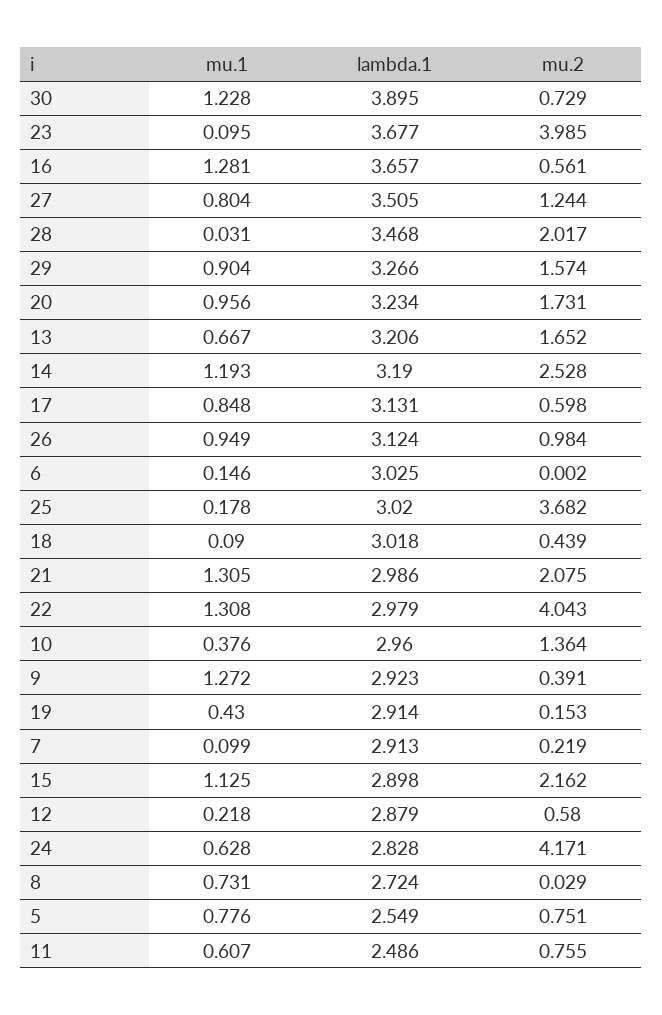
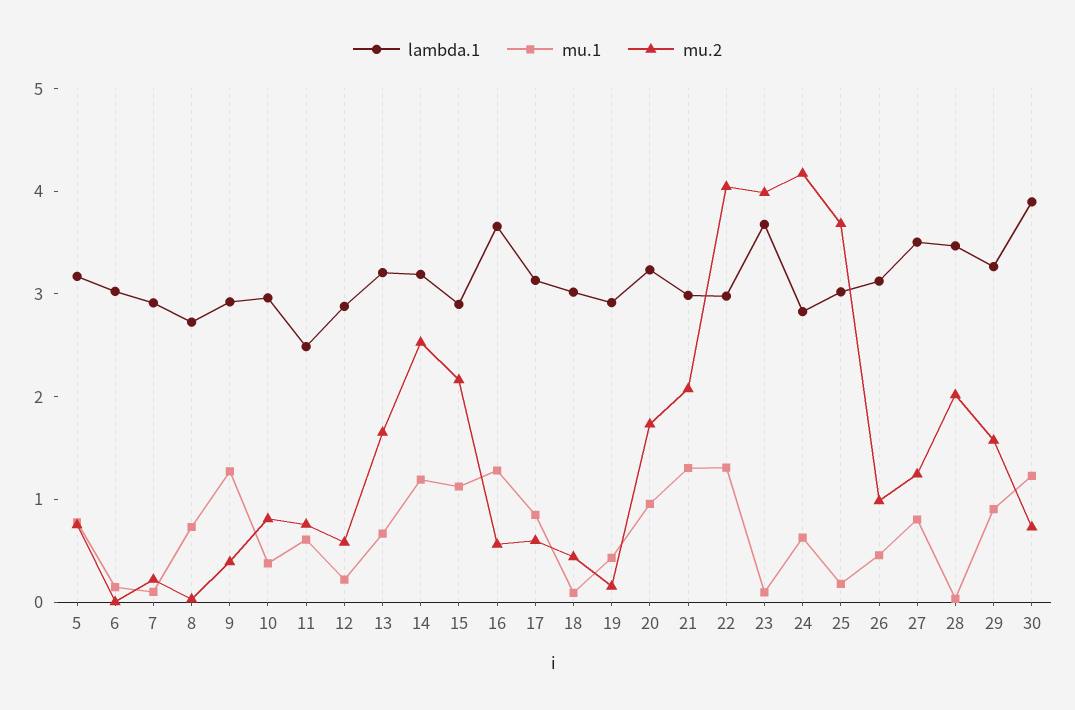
mu.1, 26: 0.949 -> 0.4
mu.2, 10: 1.364 -> 0.8
lambda.1, 5: 2.549 -> 3.2

